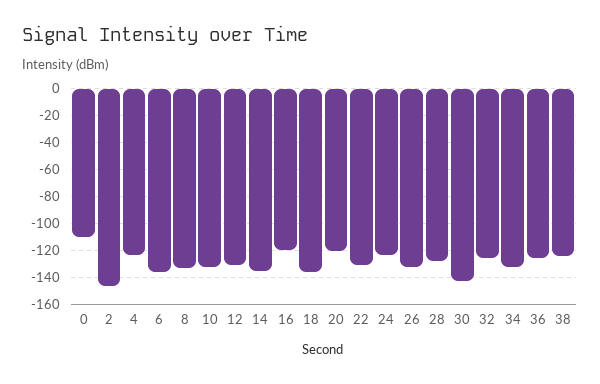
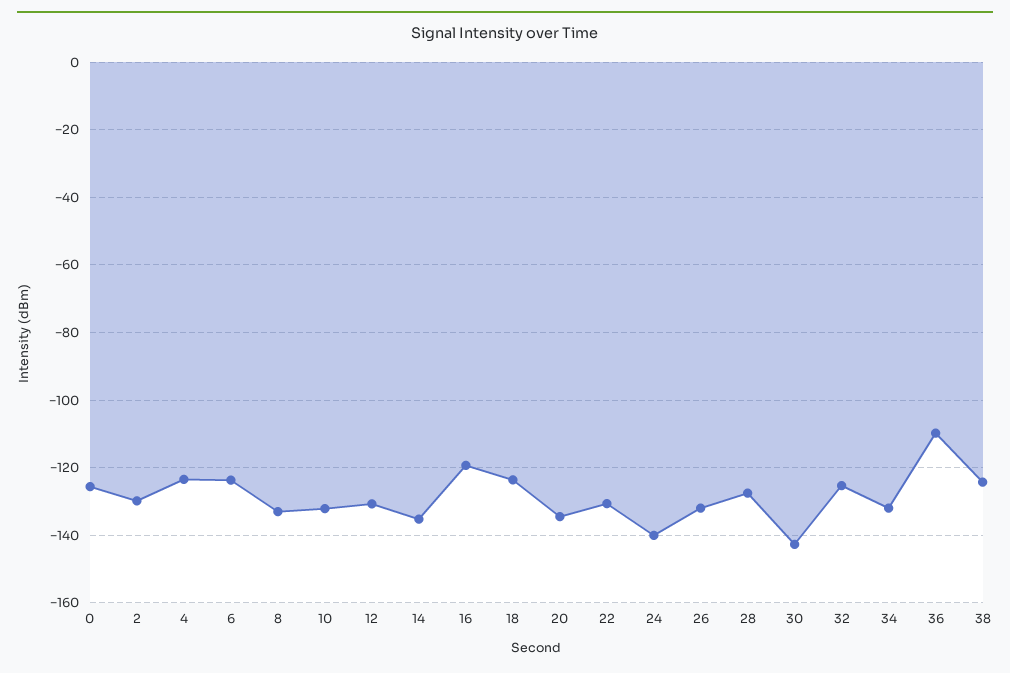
0: -110 -> -126
2: -145 -> -130
6: -135 -> -124
18: -135 -> -124
20: -120 -> -134
24: -125 -> -140
36: -125 -> -110

